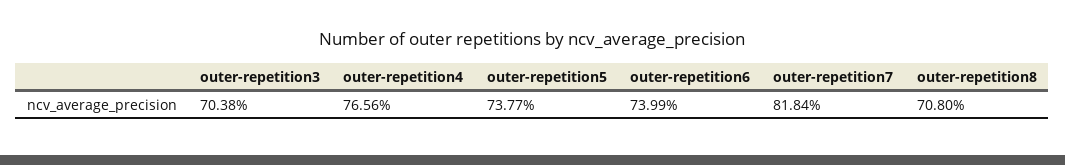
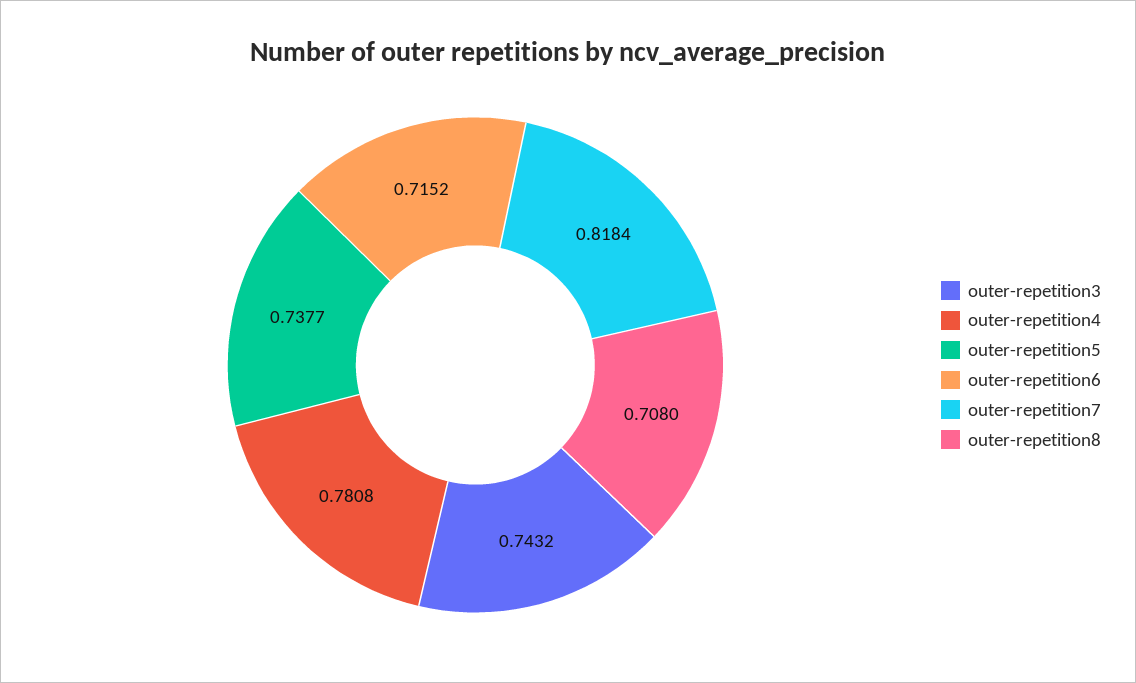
outer-repetition3: 0.7038 -> 0.7432
outer-repetition4: 0.7656 -> 0.7808
outer-repetition6: 0.7399 -> 0.7152

